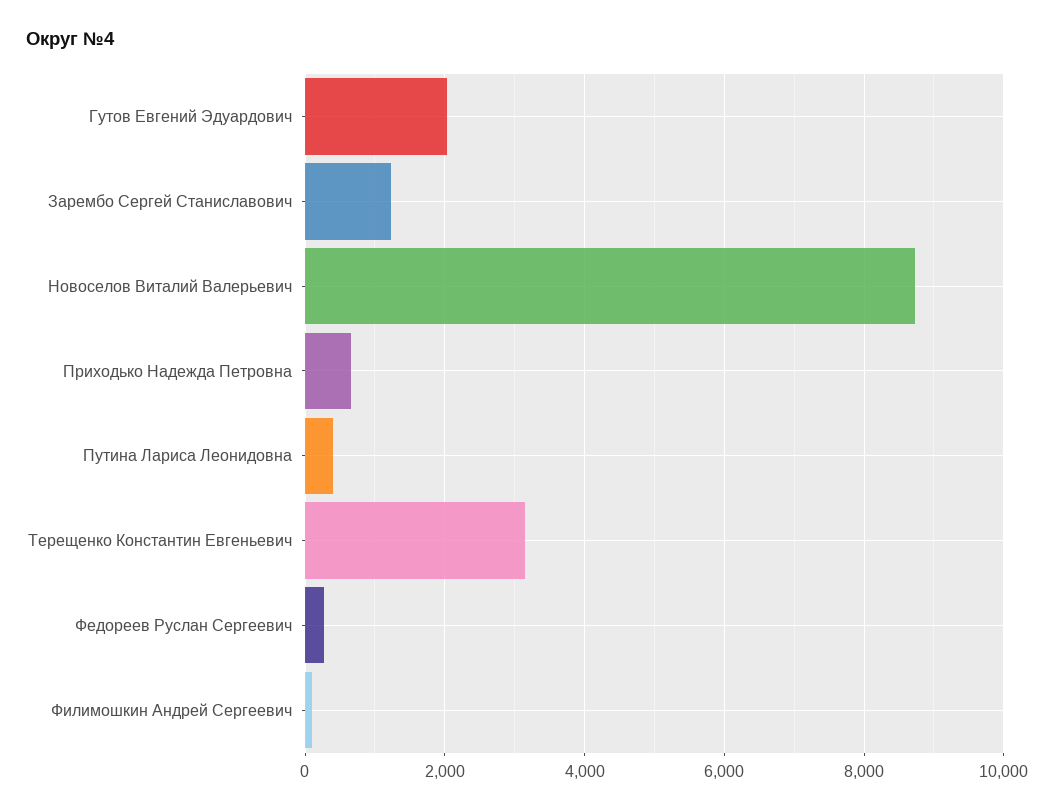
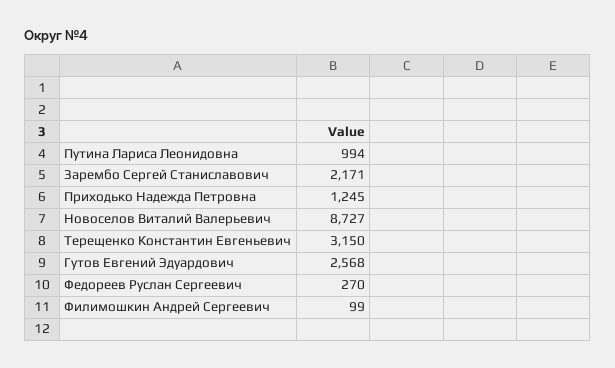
Гутов Евгений Эдуардович: 2000 -> 2568
Зарембо Сергей Станиславович: 1200 -> 2171
Приходько Надежда Петровна: 600 -> 1245
Путина Лариса Леонидовна: 400 -> 994

